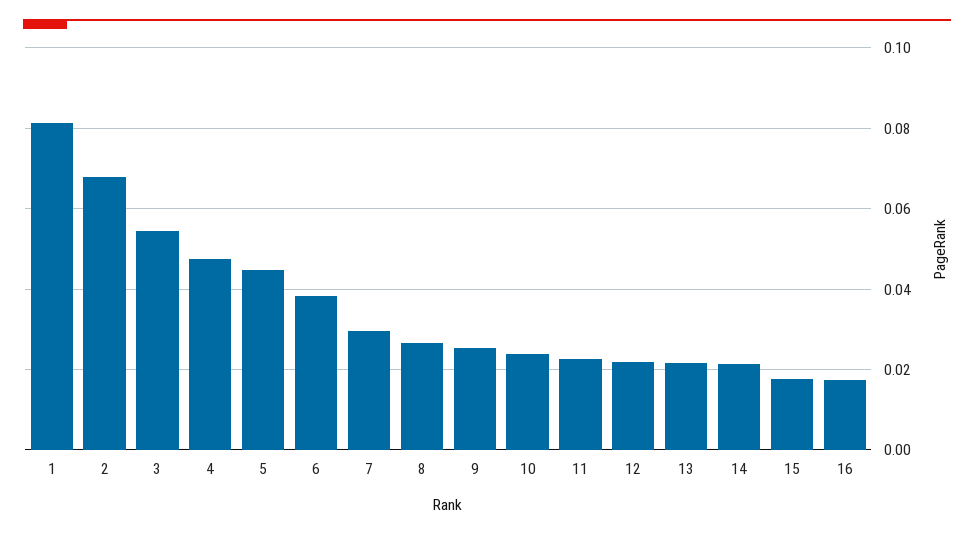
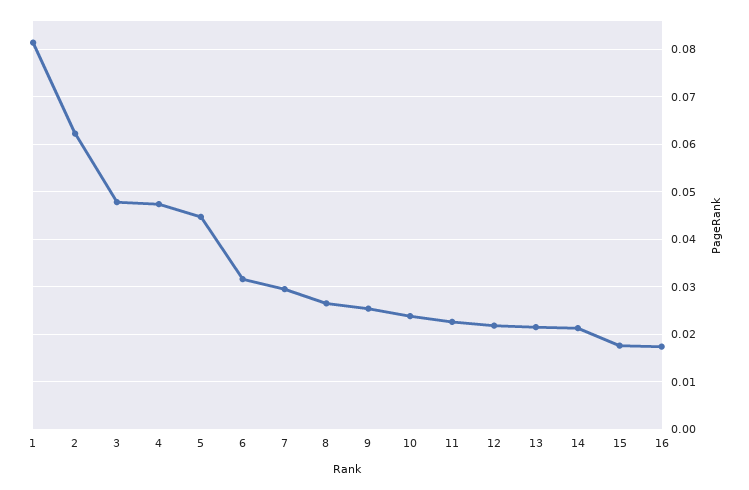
2: 0.068 -> 0.062
3: 0.054 -> 0.048
6: 0.038 -> 0.032

